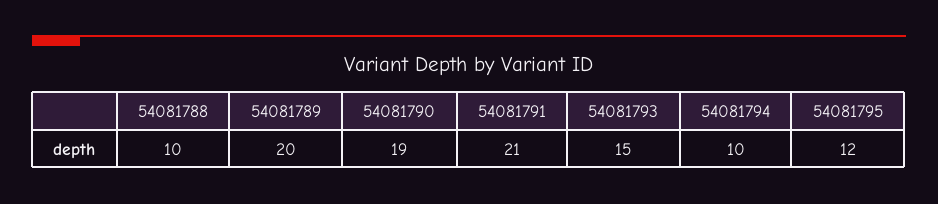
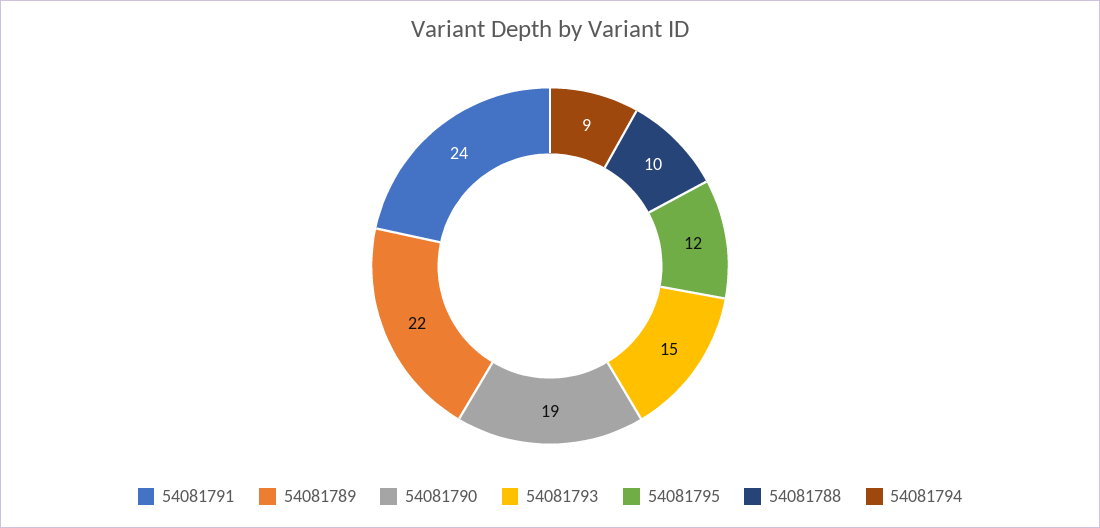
54081789: 20 -> 22
54081791: 21 -> 24
54081794: 10 -> 9

